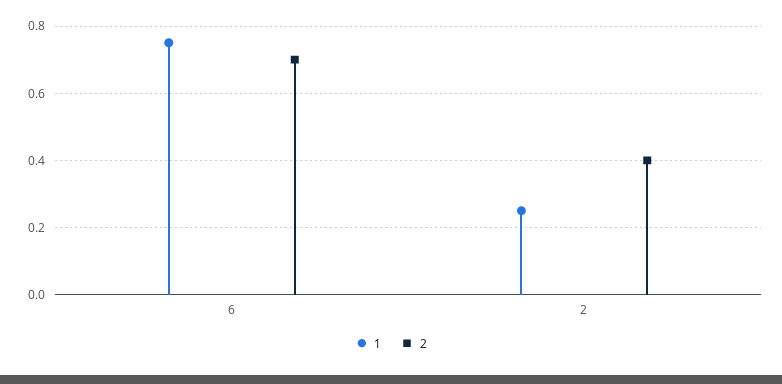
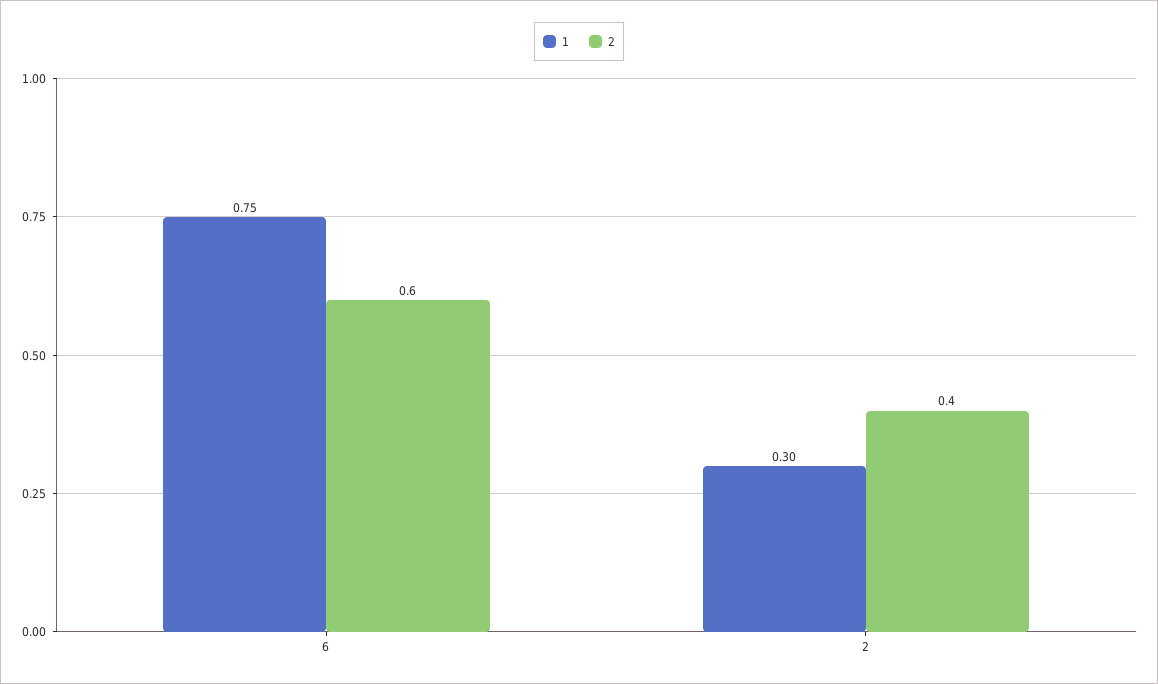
2, 6: 0.7 -> 0.6
1, 2: 0.25 -> 0.3

